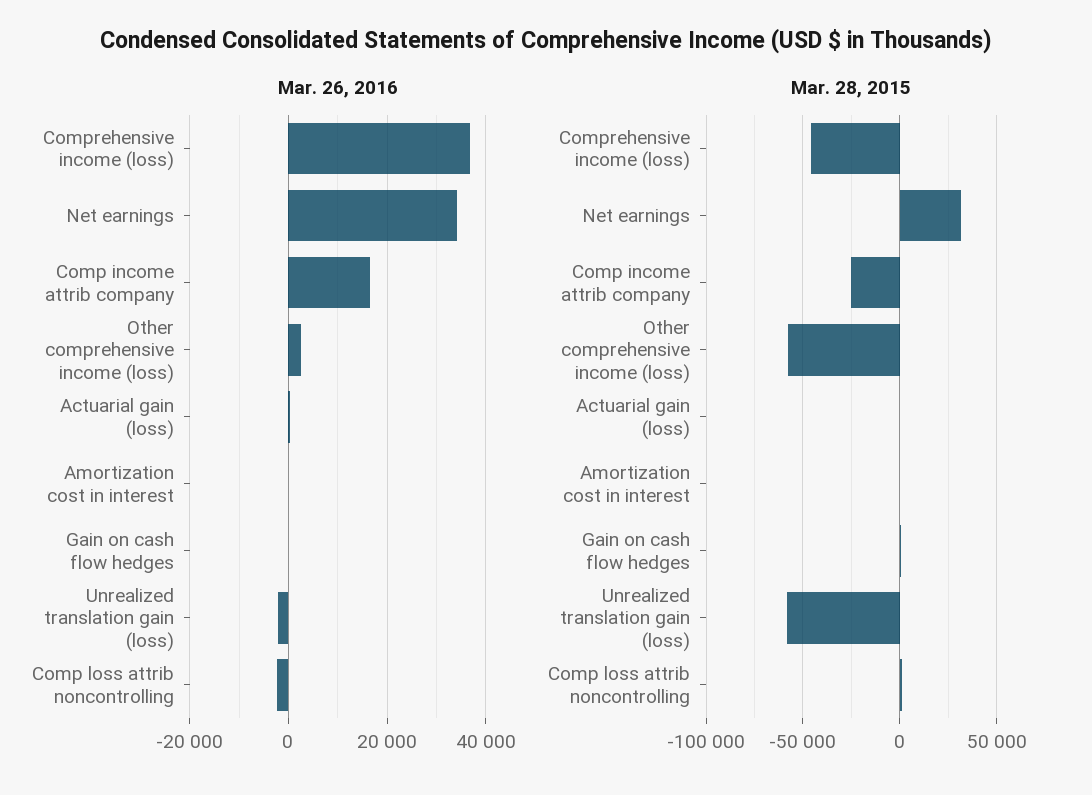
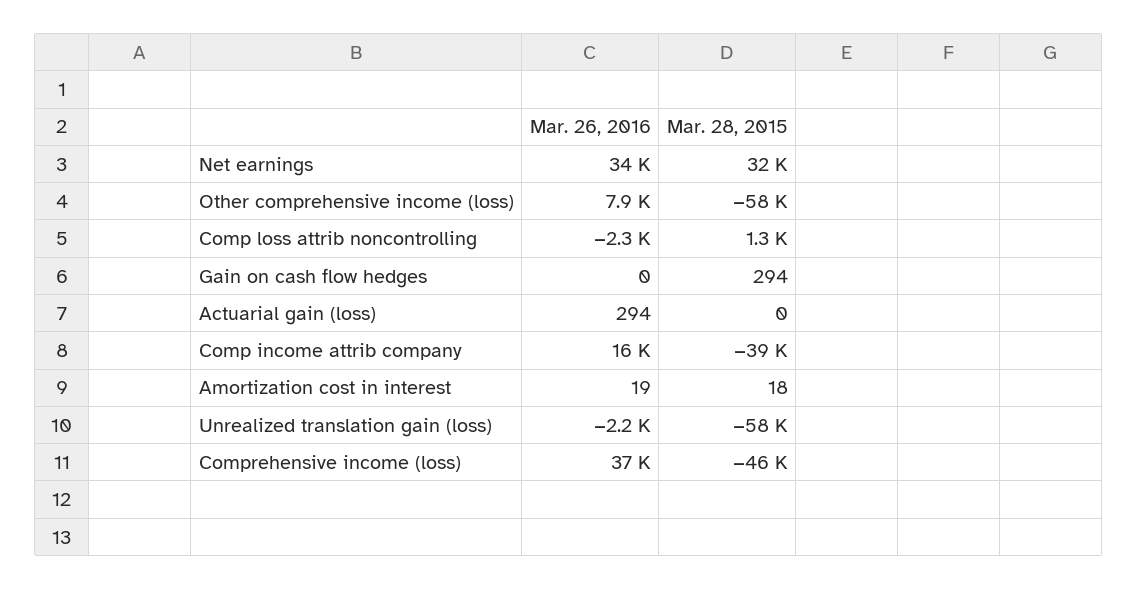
Mar. 26, 2016, Other comprehensive income (loss): 2000 -> 7900
Mar. 28, 2015, Comp income attrib company: -25000 -> -39000

